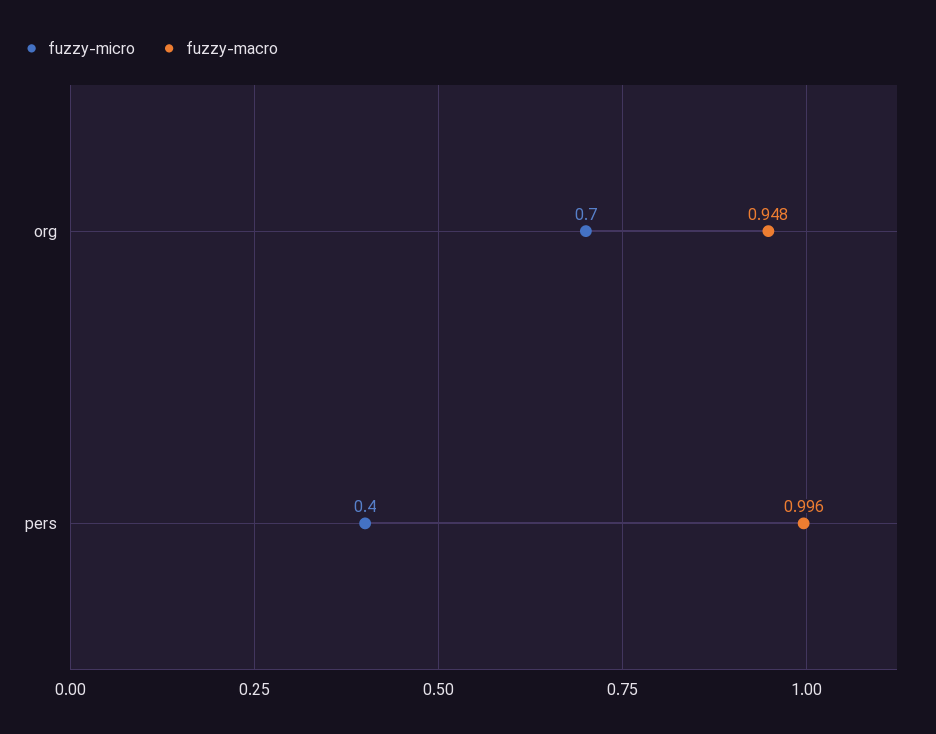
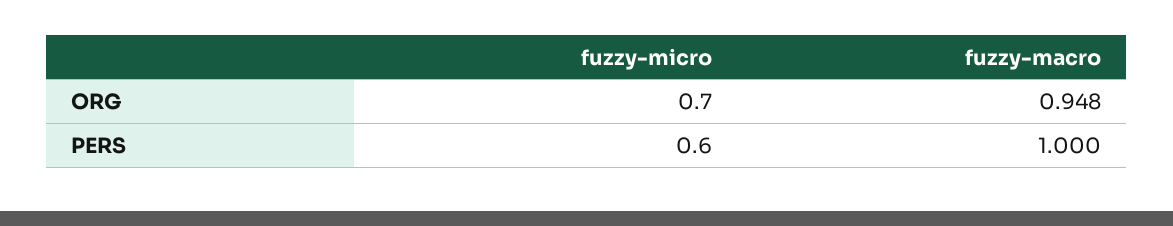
fuzzy-micro, pers: 0.4 -> 0.6
fuzzy-macro, pers: 0.996 -> 1

